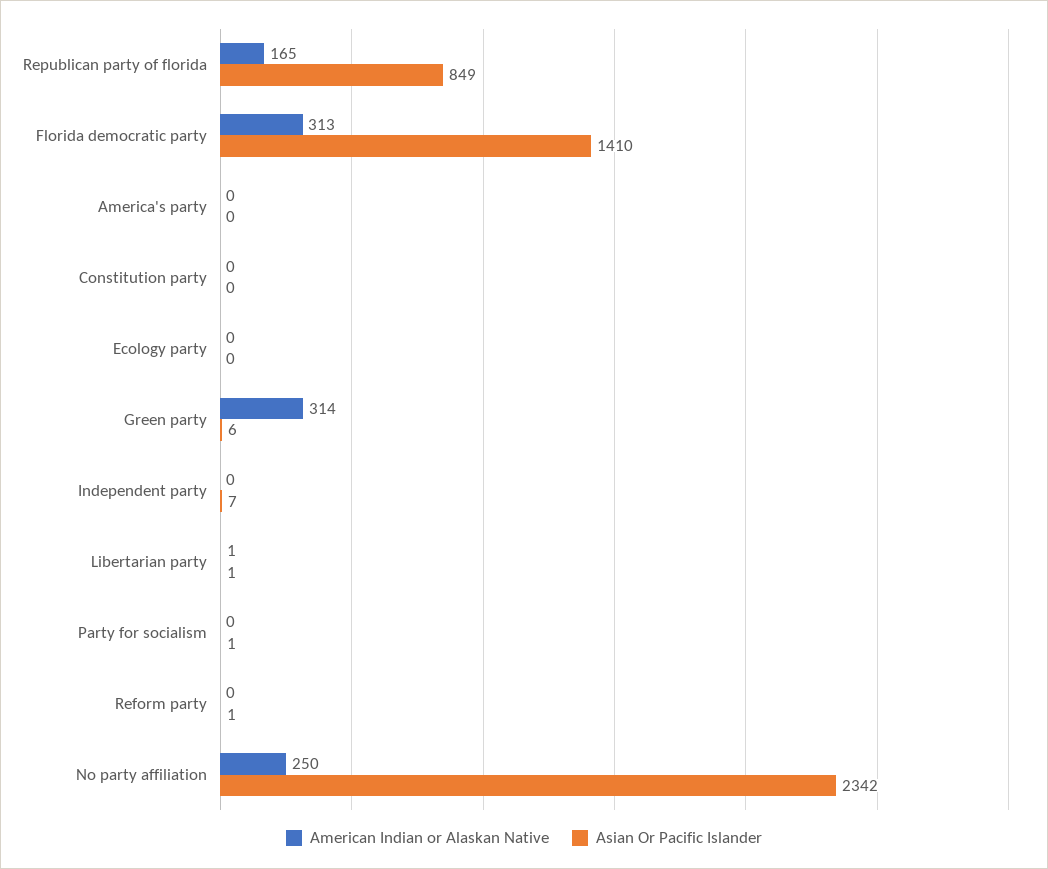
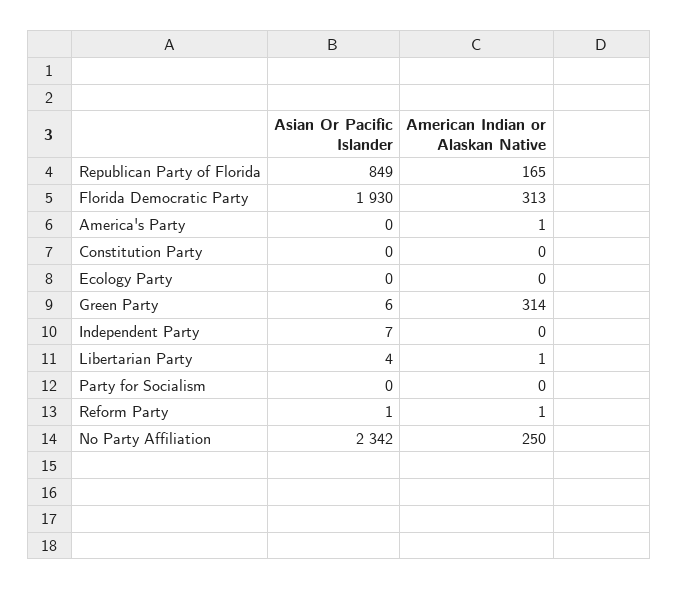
Asian Or Pacific Islander, Florida democratic party: 1410 -> 1930
American Indian or Alaskan Native, America's party: 0 -> 1
Asian Or Pacific Islander, Libertarian party: 1 -> 4
Asian Or Pacific Islander, Party for socialism: 1 -> 0
American Indian or Alaskan Native, Reform party: 0 -> 1

